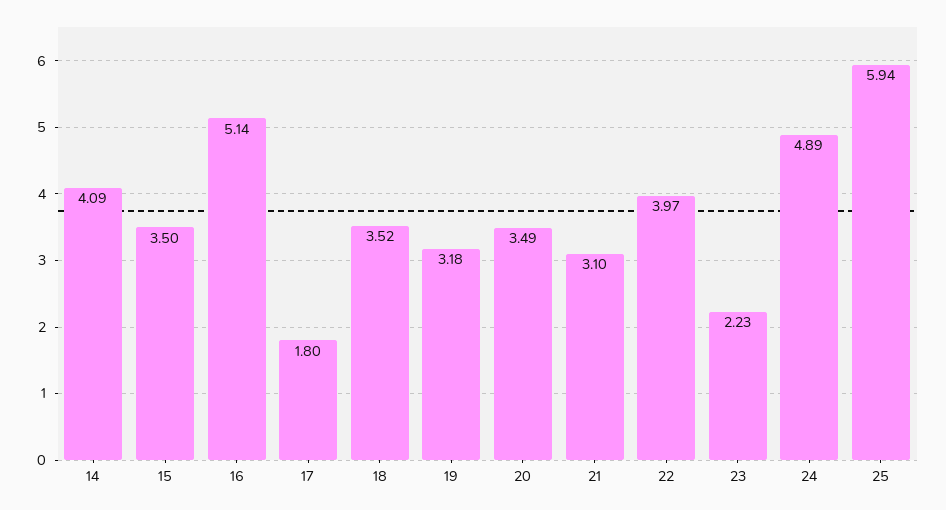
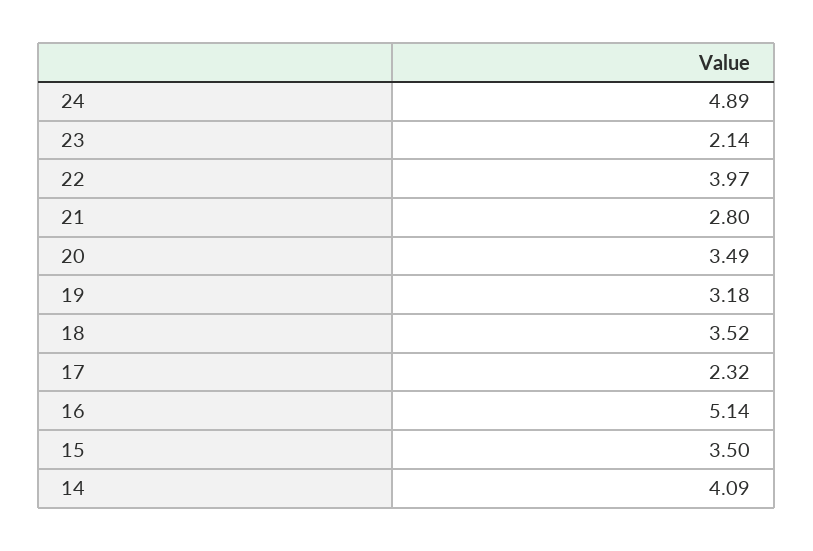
17: 1.8 -> 2.32
21: 3.1 -> 2.8
23: 2.23 -> 2.14
25: 5.94 -> none

